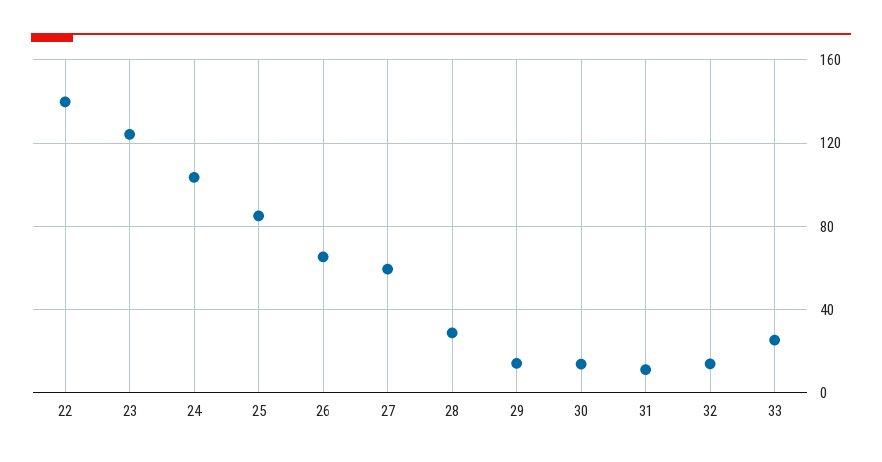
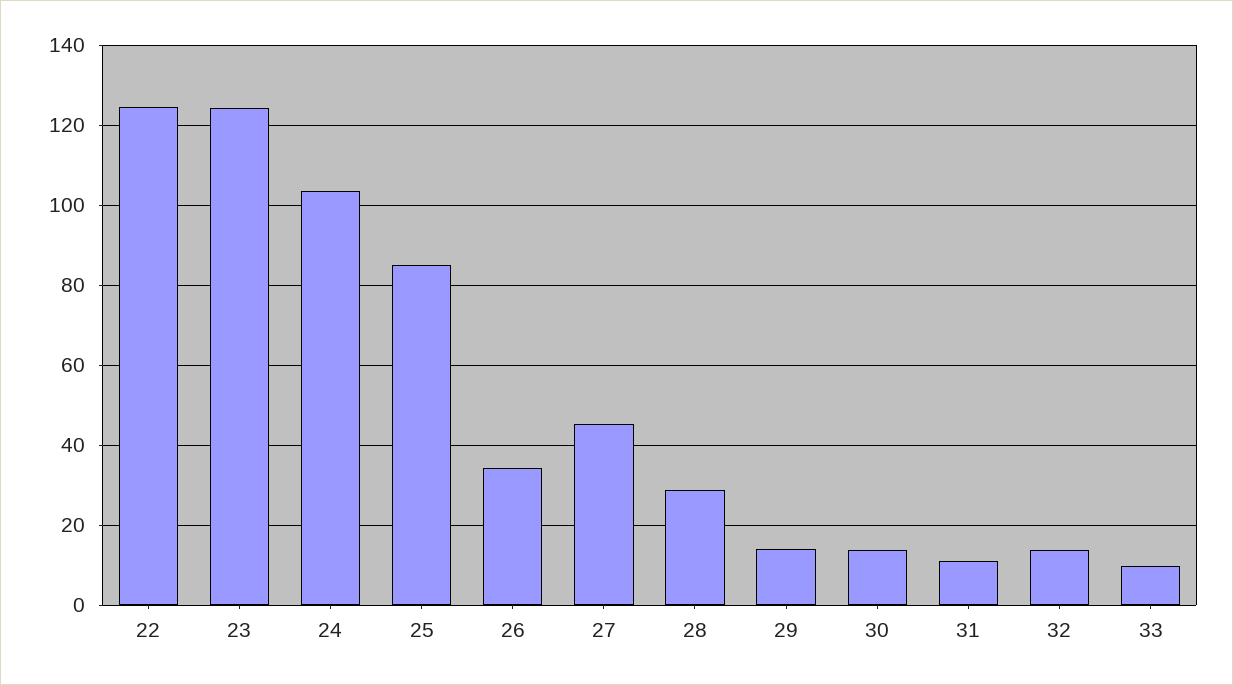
22: 140 -> 124
26: 65 -> 34
27: 60 -> 46
33: 25 -> 10

